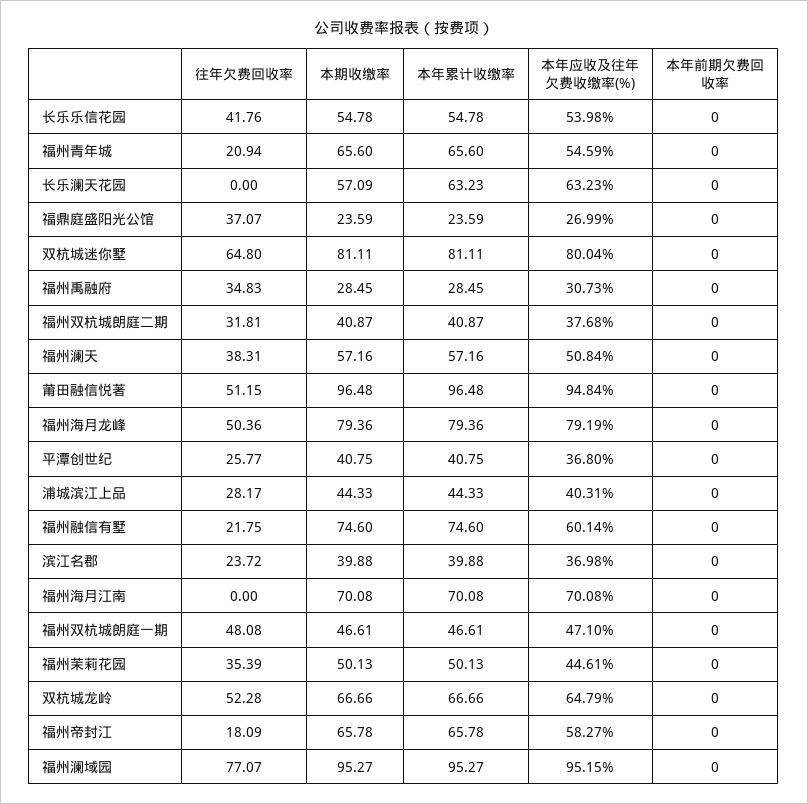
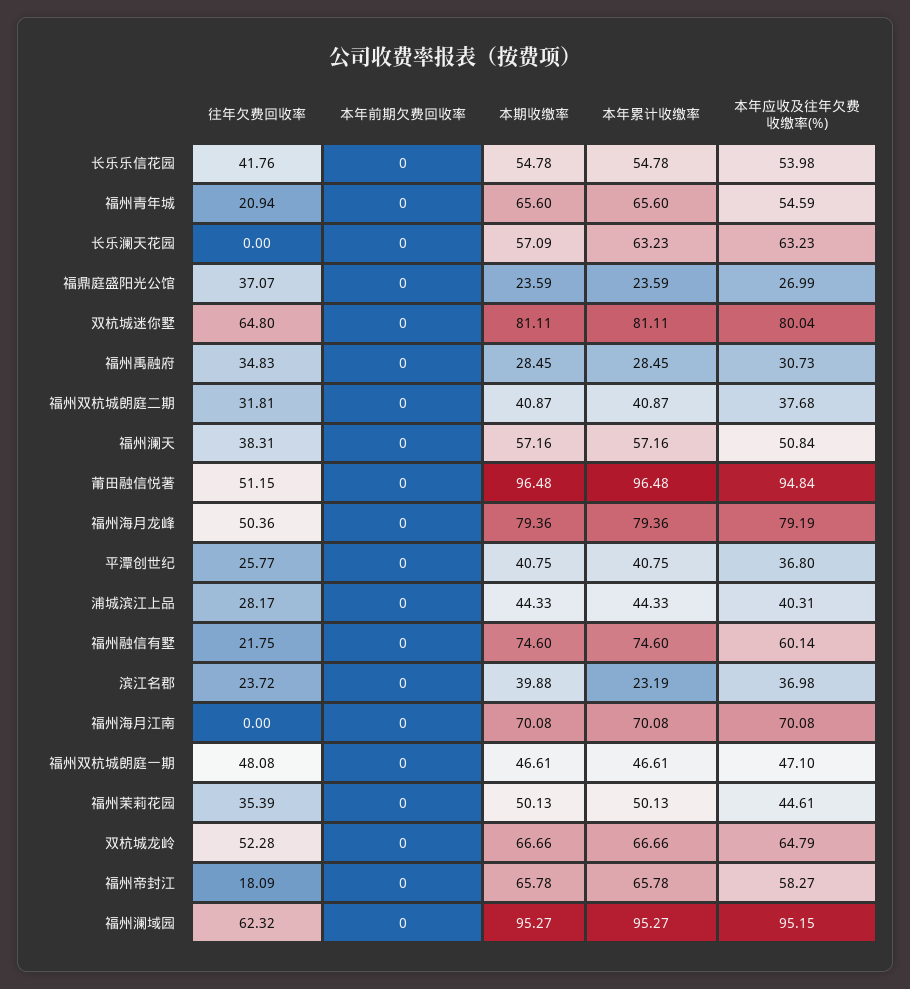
本年累计收缴率, 滨江名郡: 39.88 -> 23.19
往年欠费回收率, 福州澜域园: 77.07 -> 62.32

